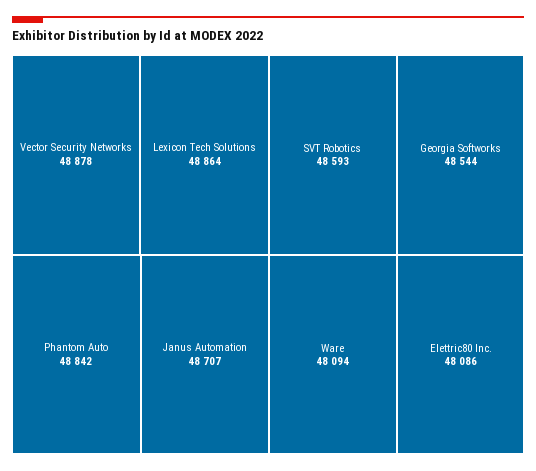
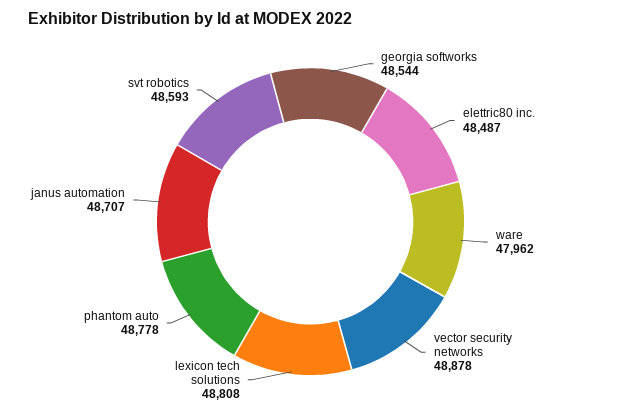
Lexicon Tech Solutions: 48864 -> 48808
Phantom Auto: 48842 -> 48778
Ware: 48094 -> 47962
Elettric80 Inc.: 48086 -> 48487

